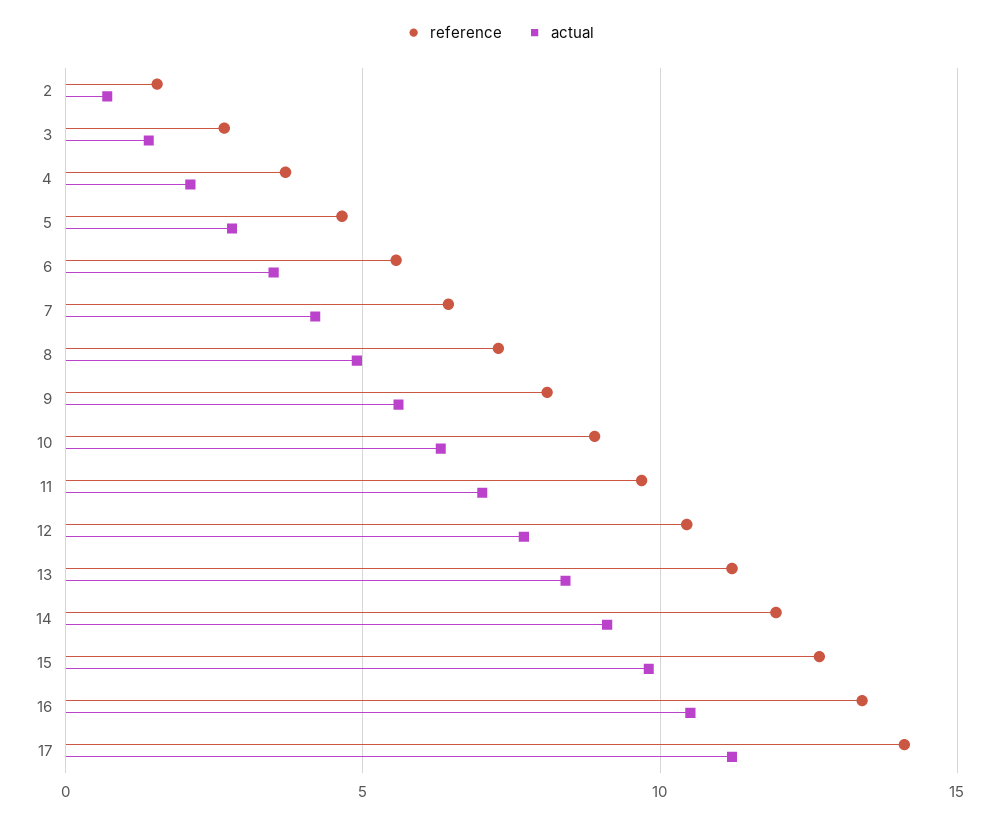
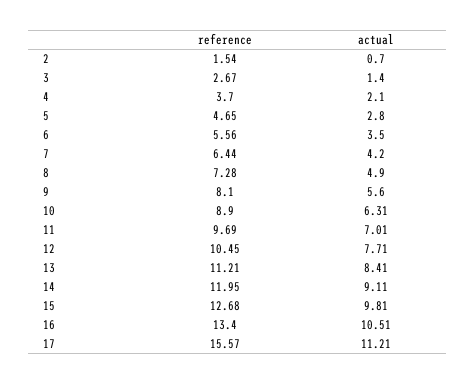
reference, 17: 14 -> 15.57

